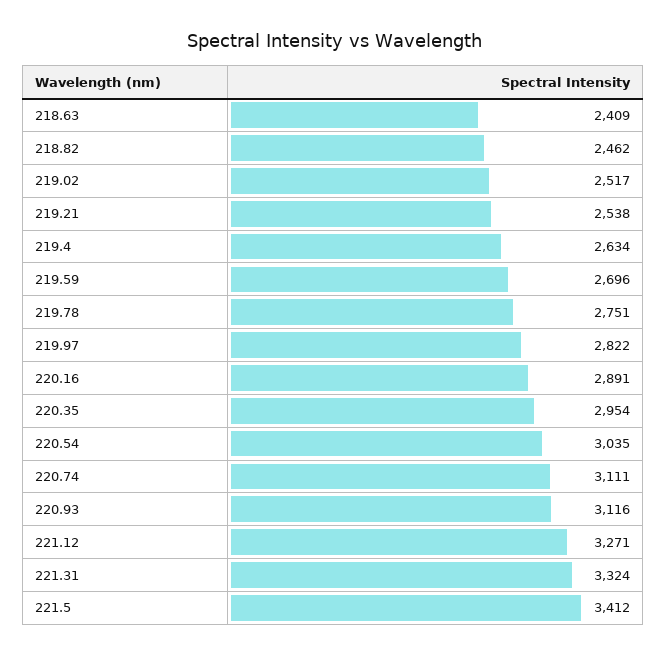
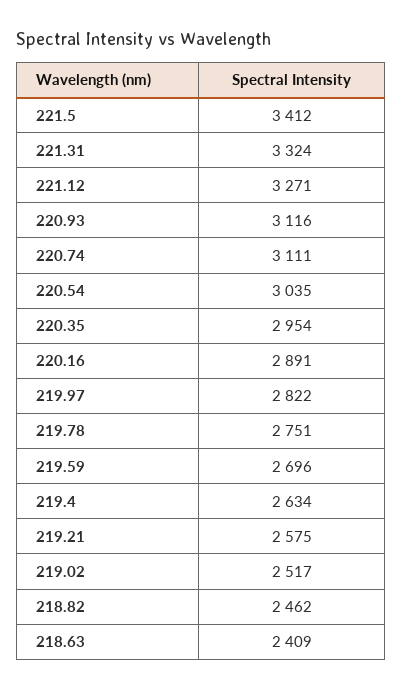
219.21: 2538 -> 2575

